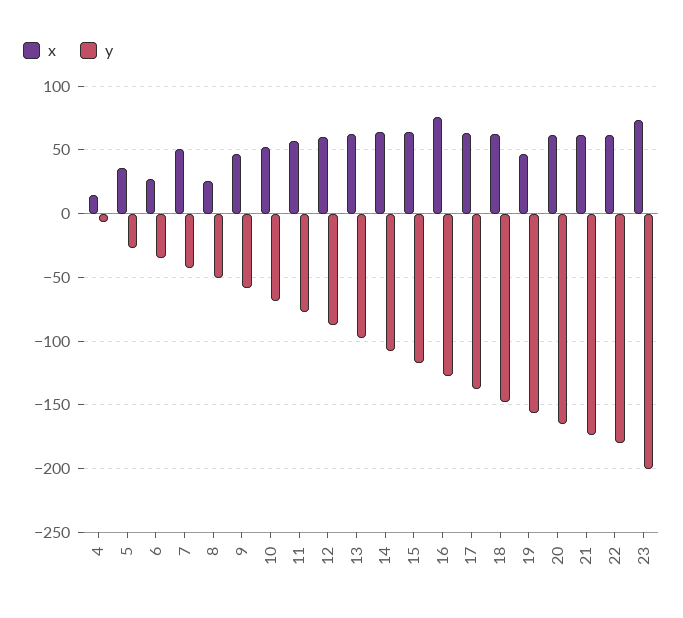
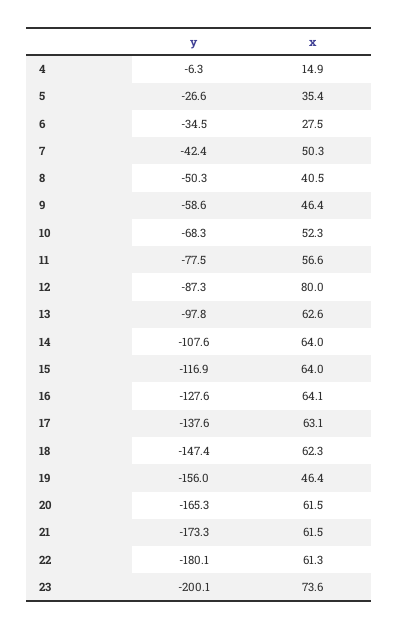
x, 8: 25 -> 40.5
x, 12: 60 -> 80
x, 16: 75 -> 64.1

